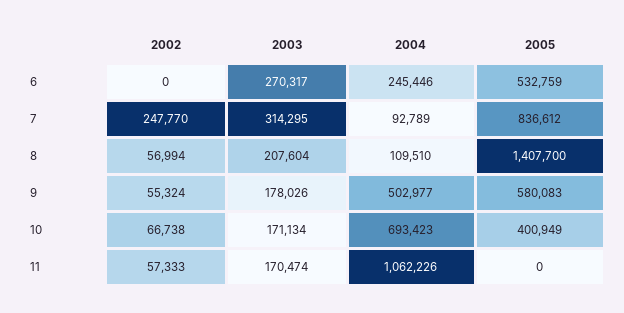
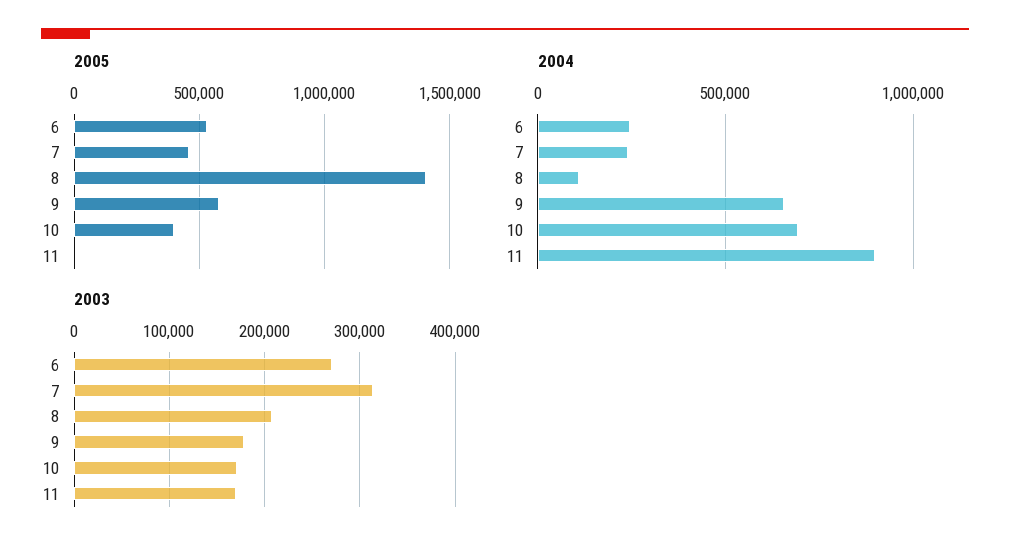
2002, 6: 0 -> none
2002, 7: 247770 -> none
2004, 7: 92789 -> 250000
2005, 7: 836612 -> 450000
2002, 8: 56994 -> none
2002, 9: 55324 -> none
2004, 9: 502977 -> 650000
2002, 10: 66738 -> none
2002, 11: 57333 -> none
2004, 11: 1062226 -> 900000

